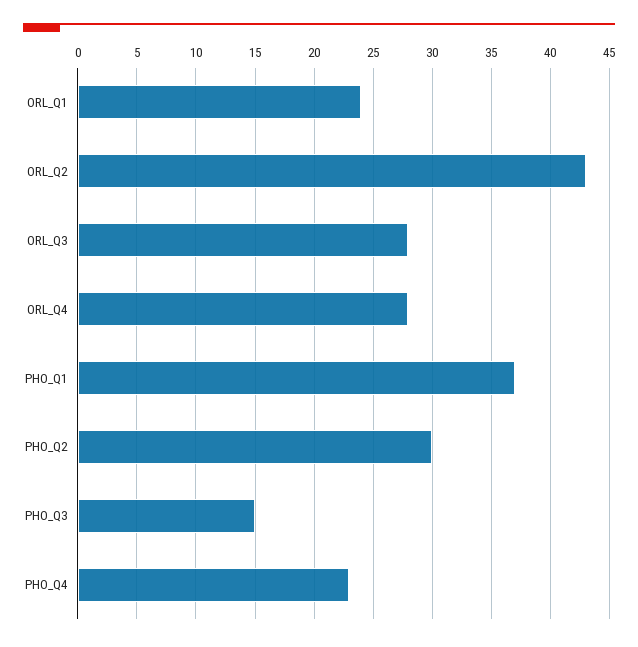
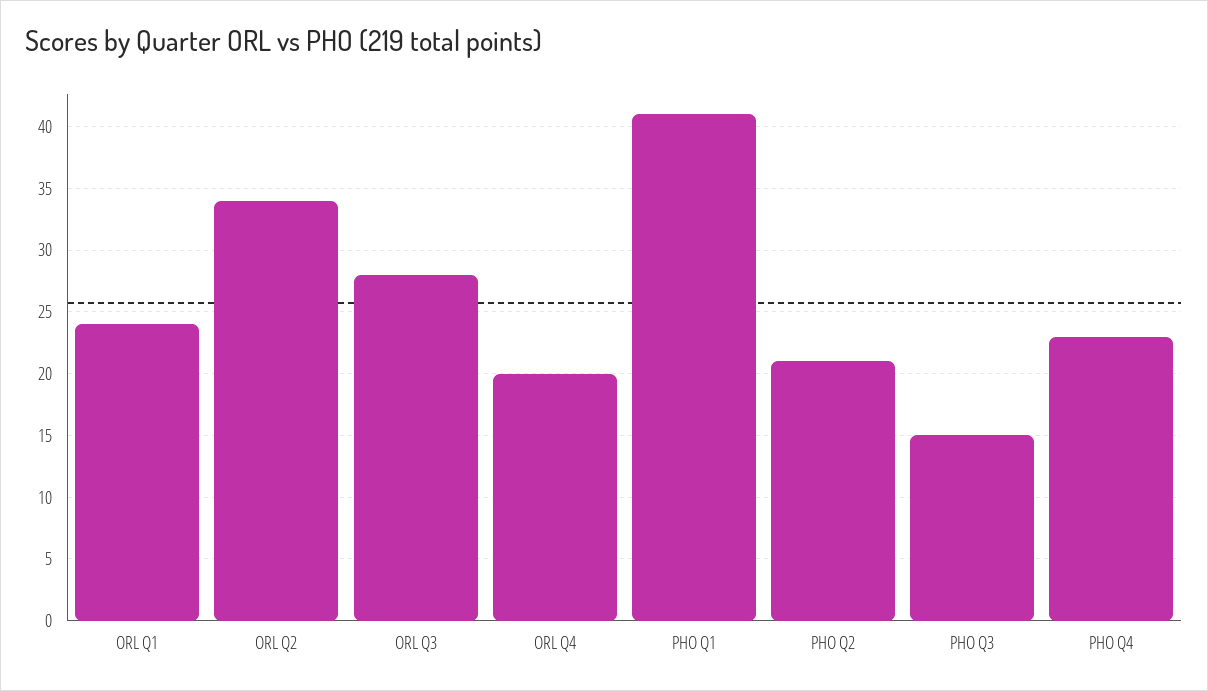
ORL_Q2: 43 -> 34
ORL_Q4: 28 -> 20
PHO_Q1: 37 -> 41
PHO_Q2: 30 -> 21

